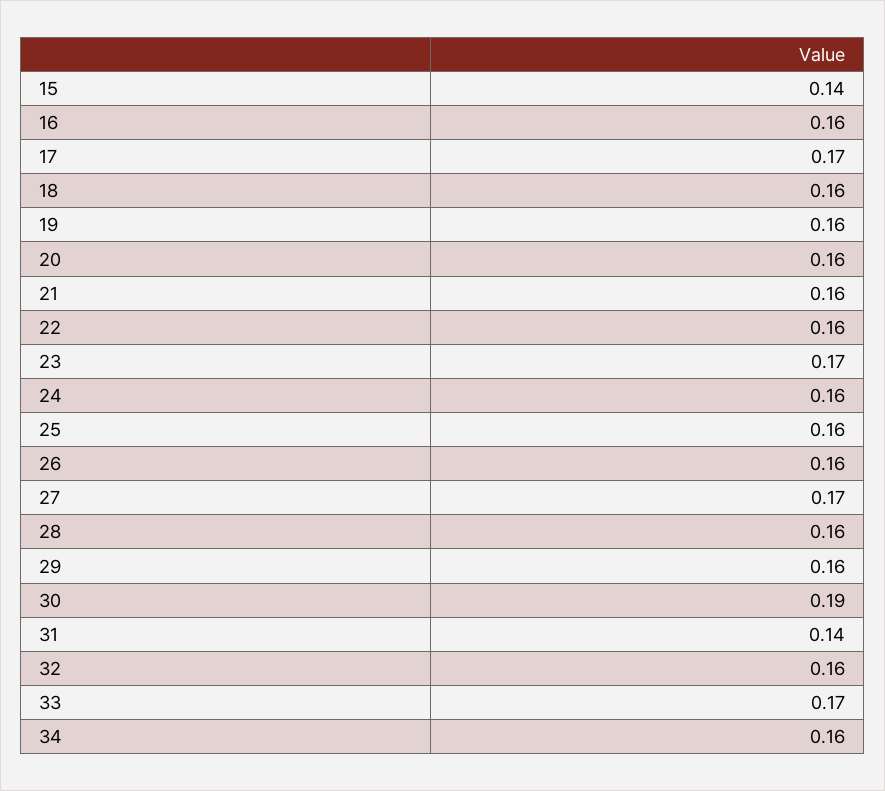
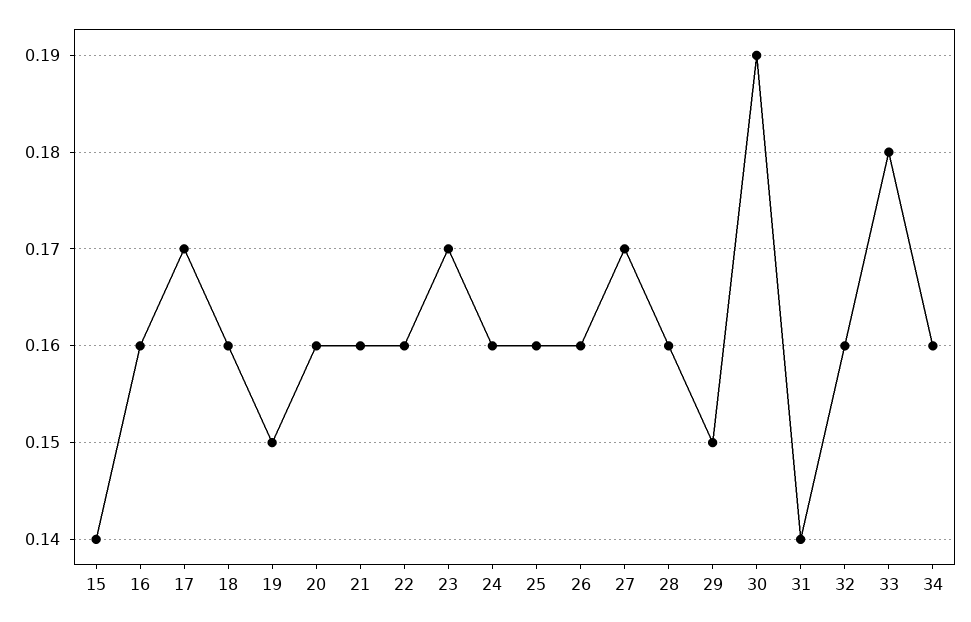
19: 0.16 -> 0.15
29: 0.16 -> 0.15
33: 0.17 -> 0.18

